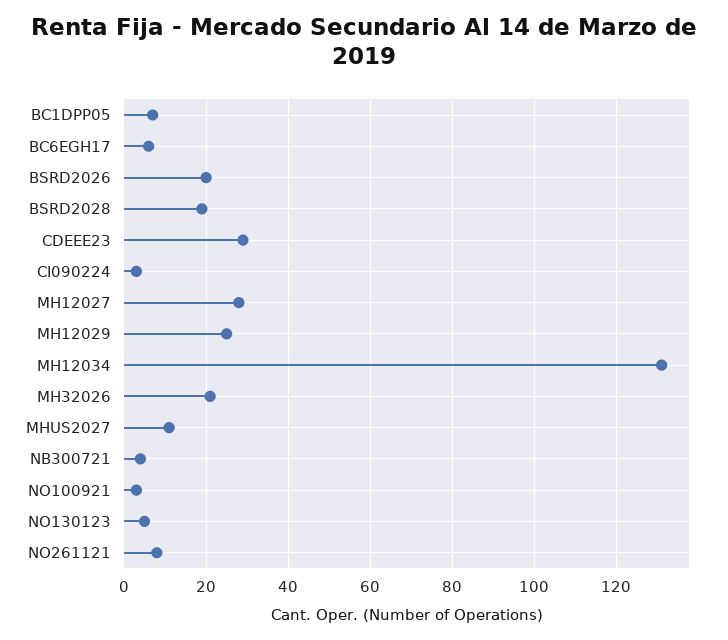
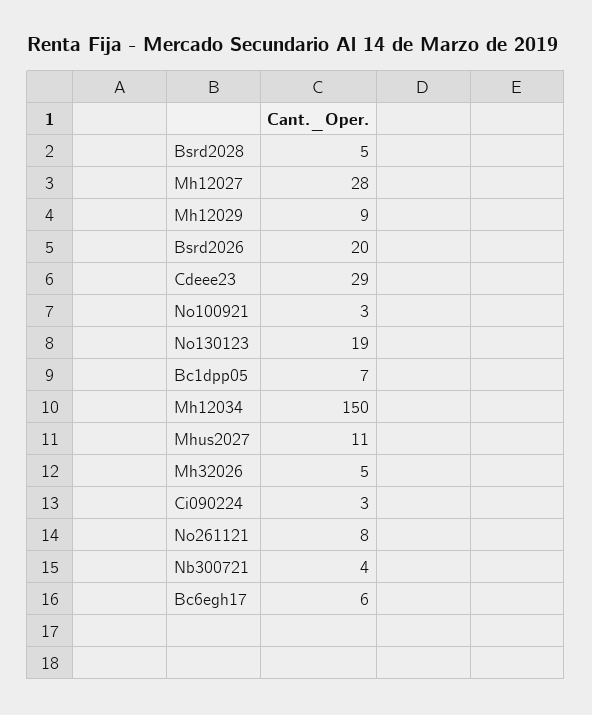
BSRD2028: 20 -> 5
MH12029: 25 -> 9
MH12034: 130 -> 150
MH32026: 20 -> 5
NO130123: 5 -> 19

